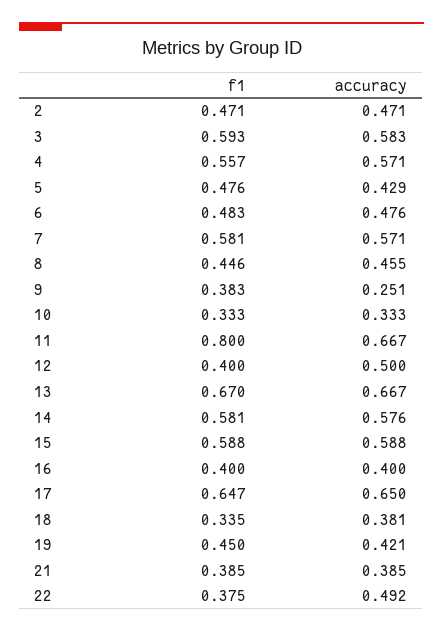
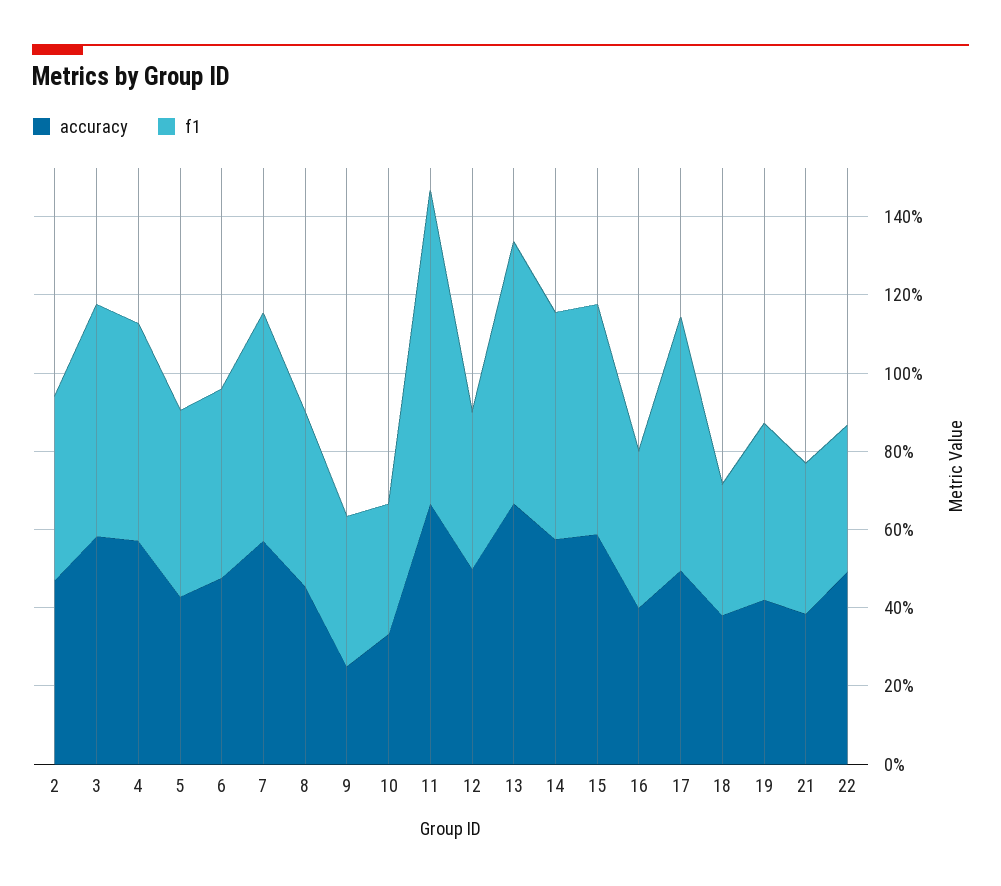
accuracy, 17: 0.65 -> 0.5

